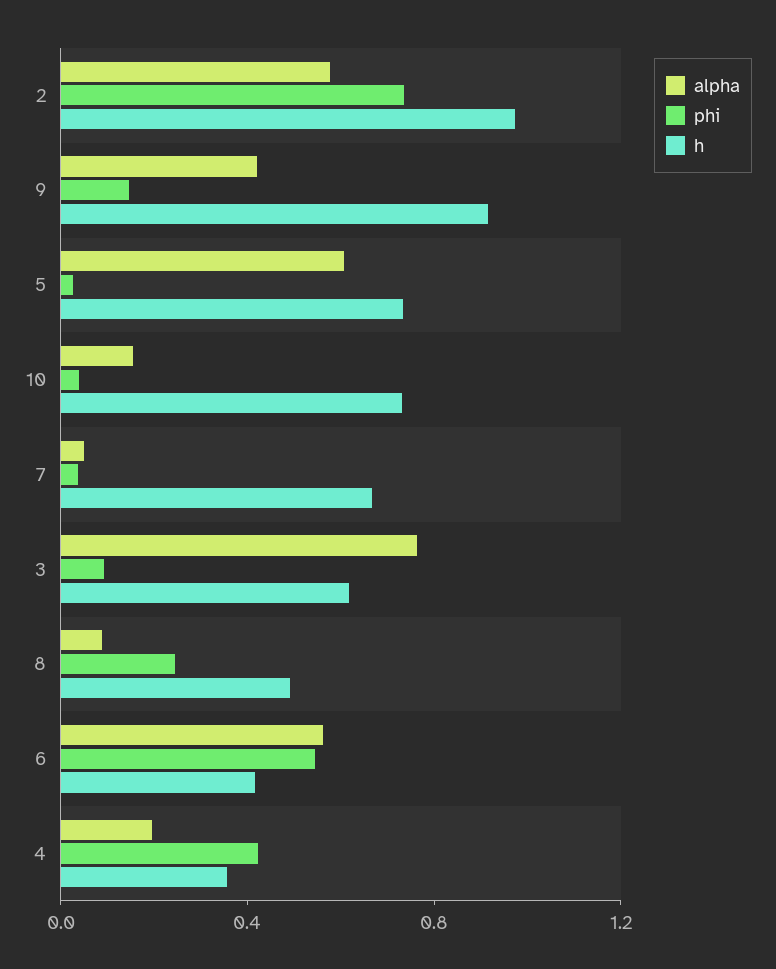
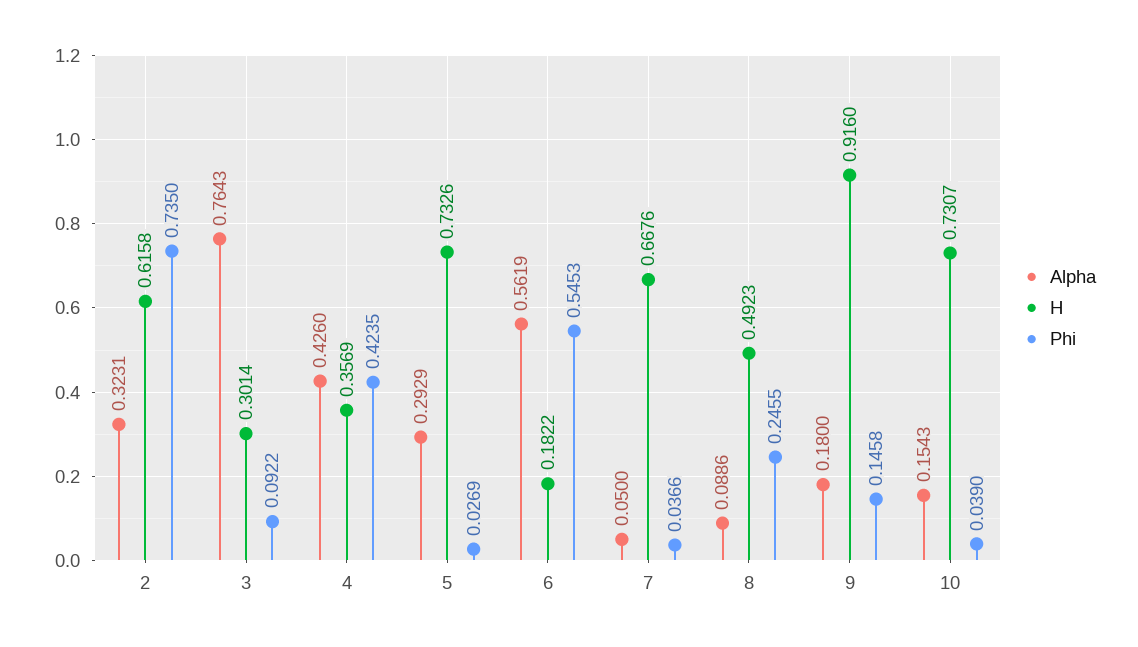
alpha, 2: 0.6 -> 0.3231
h, 2: 1 -> 0.6158
alpha, 9: 0.4 -> 0.18
alpha, 5: 0.6 -> 0.2929
h, 3: 0.6 -> 0.3014
h, 6: 0.4 -> 0.1822
alpha, 4: 0.2 -> 0.426

